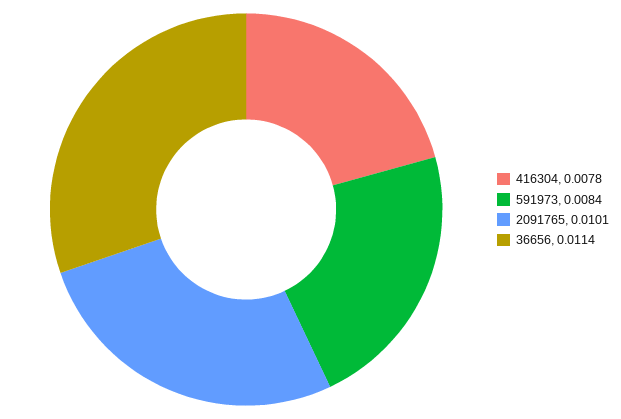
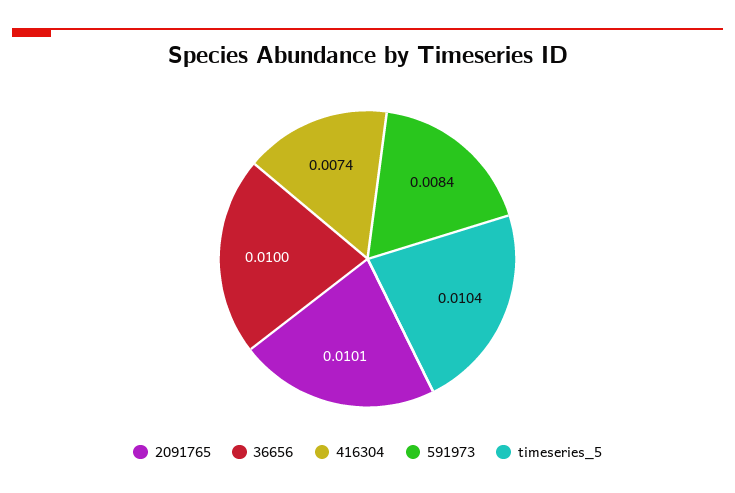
416304: 0.0078 -> 0.0074
36656: 0.0114 -> 0.01
timeseries_5: none -> 0.0104

